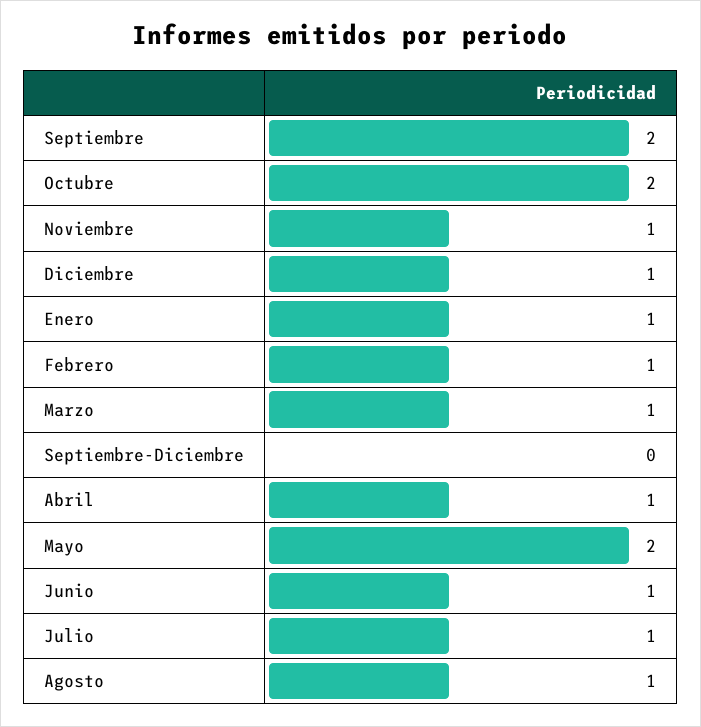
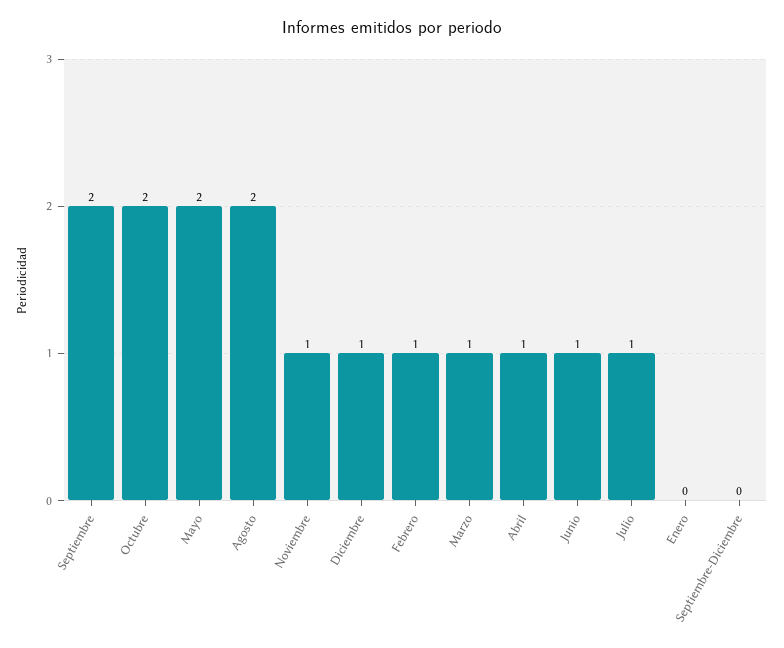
Enero: 1 -> 0
Agosto: 1 -> 2

